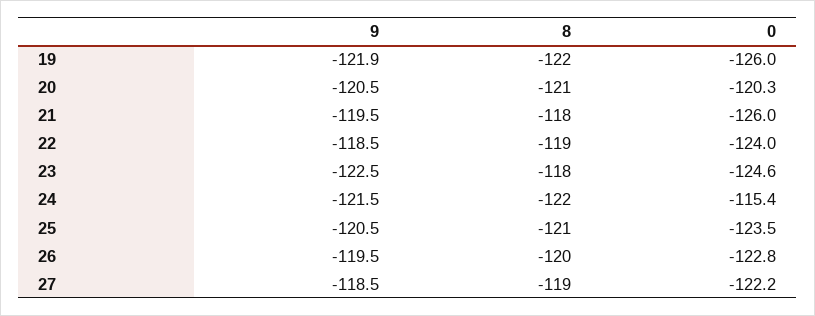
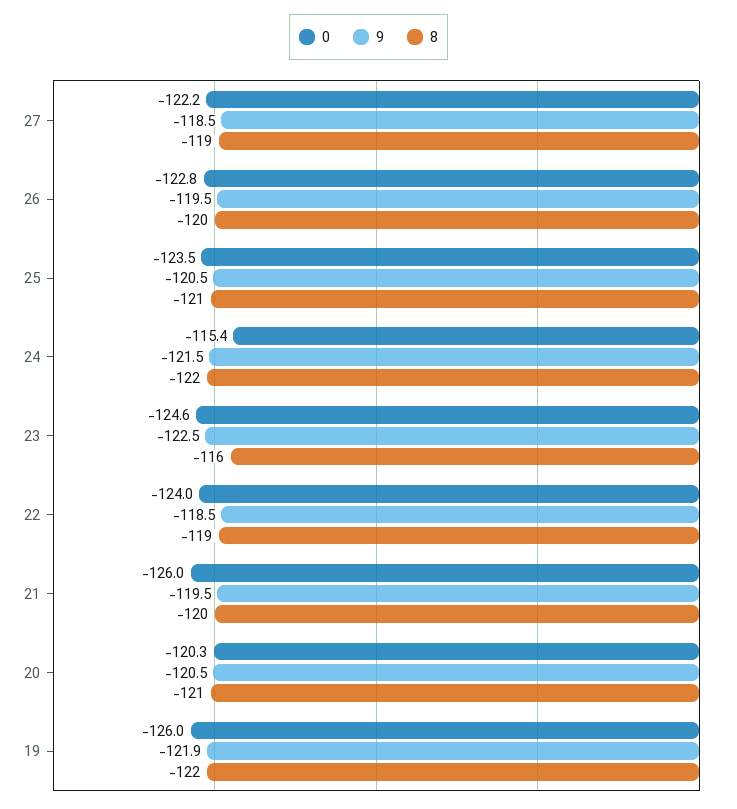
8, 21: -118 -> -120
8, 23: -118 -> -116

